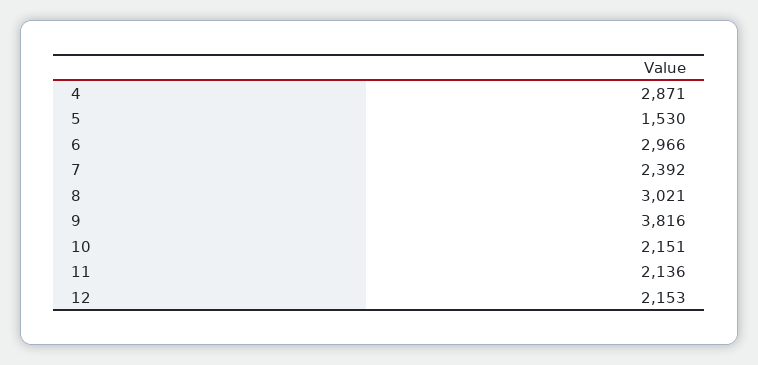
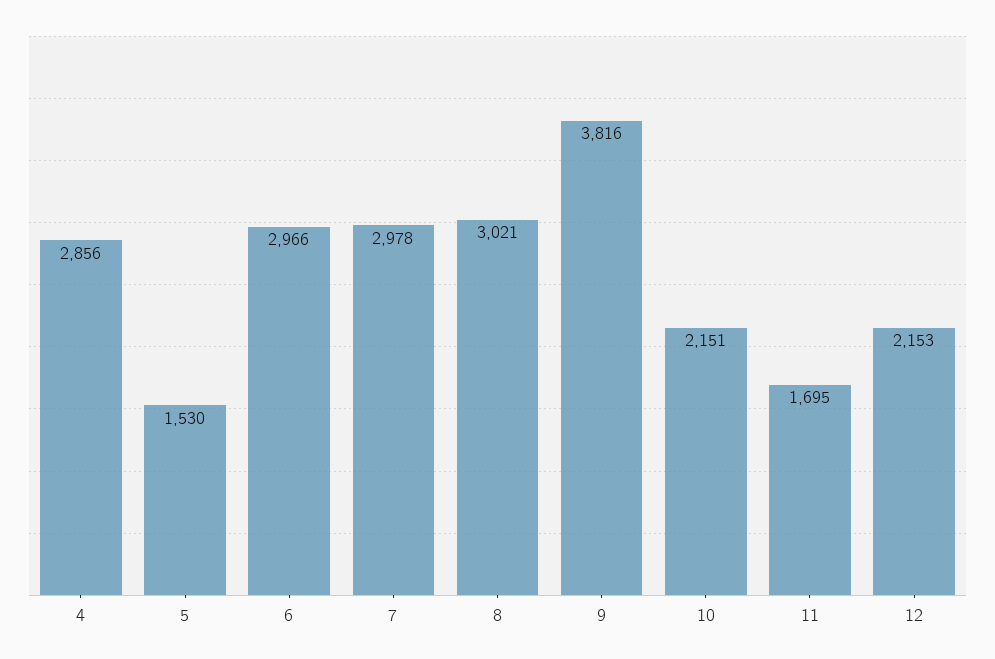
4: 2871 -> 2856
7: 2392 -> 2978
11: 2136 -> 1695

